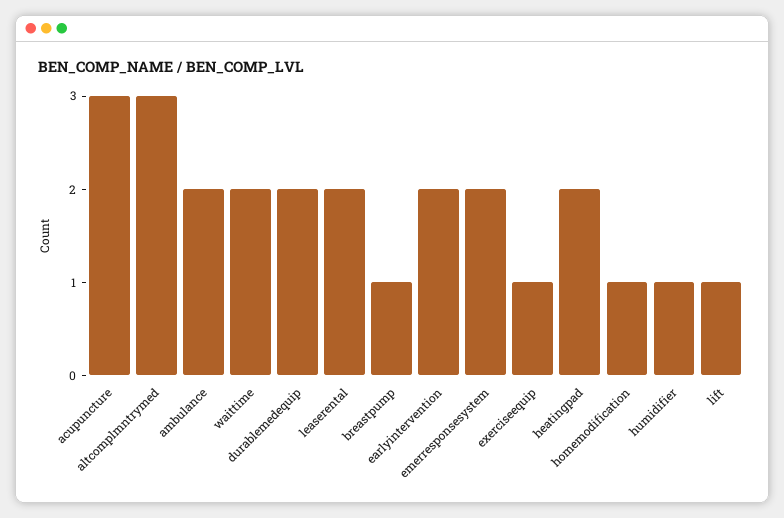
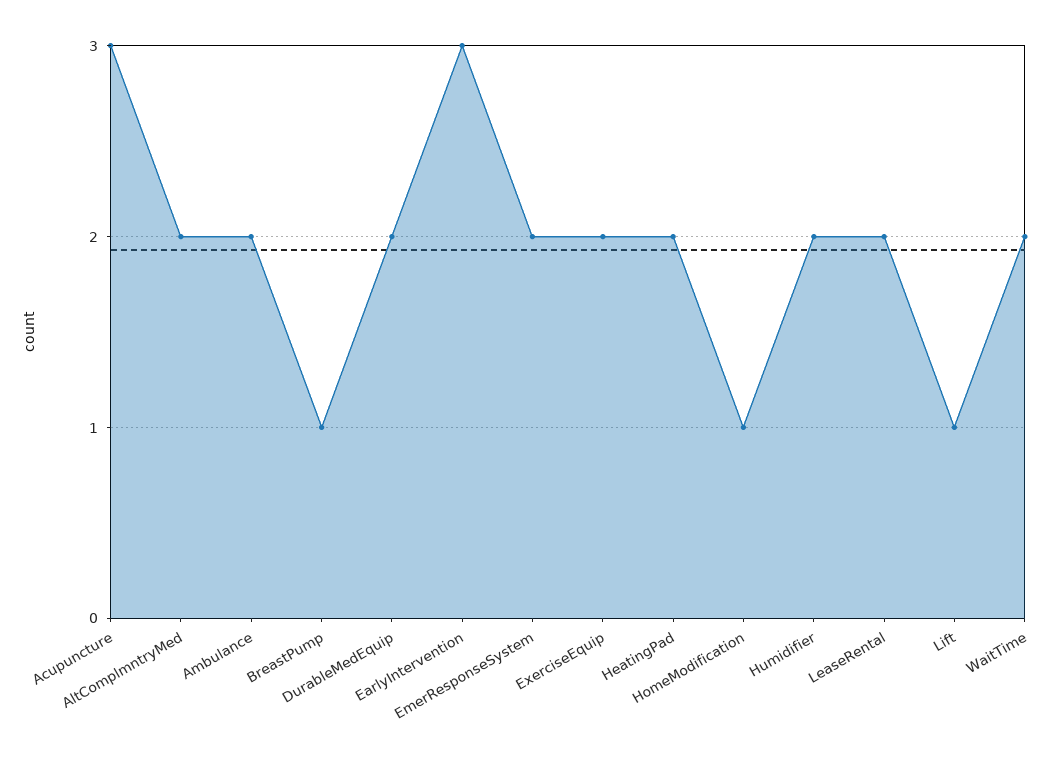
altcomplmntrymed: 3 -> 2
earlyintervention: 2 -> 3
exerciseequip: 1 -> 2
humidifier: 1 -> 2

